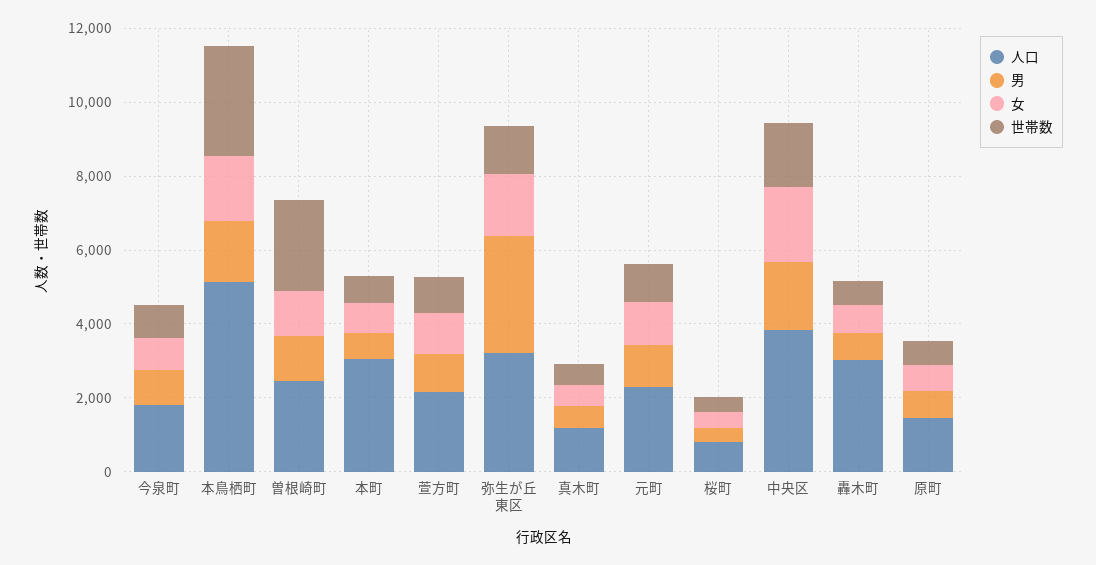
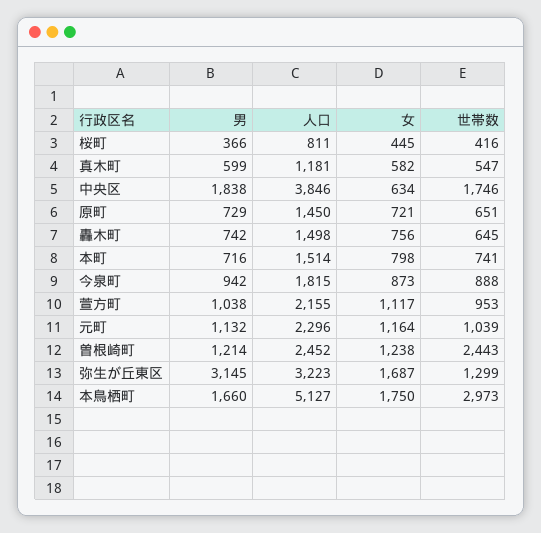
人口, 本町: 3000 -> 1514
女, 中央区: 2000 -> 634
人口, 轟木町: 3000 -> 1498

